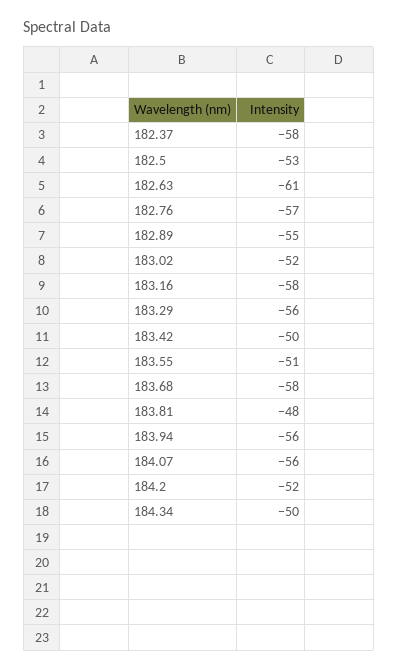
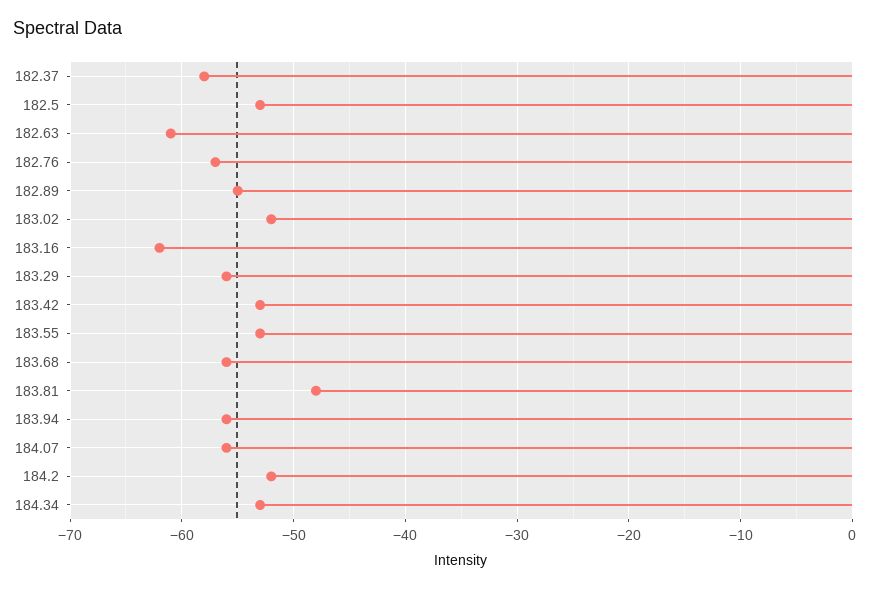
183.16: -58 -> -62
183.42: -50 -> -53
183.55: -51 -> -53
183.68: -58 -> -56
184.34: -50 -> -53

